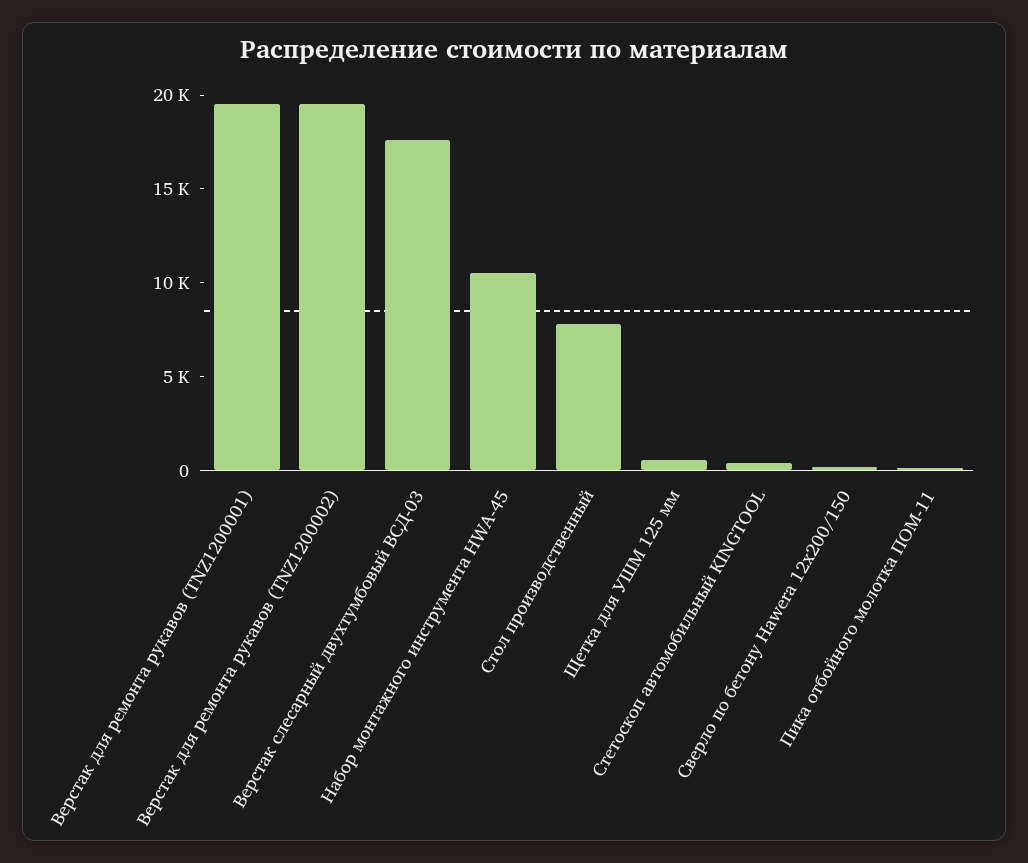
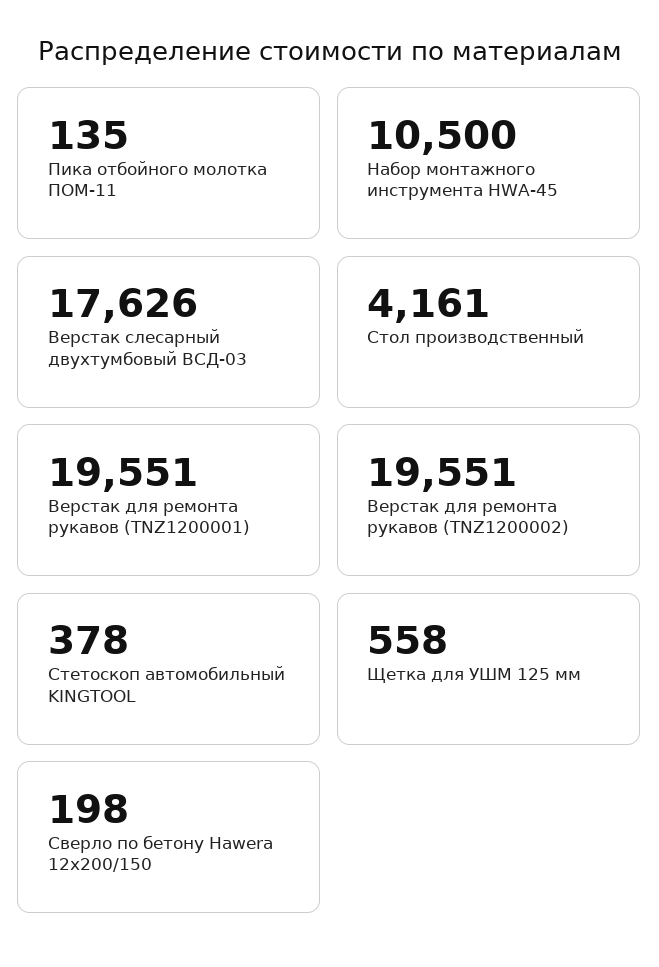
Стол производственный: 8000 -> 4161

